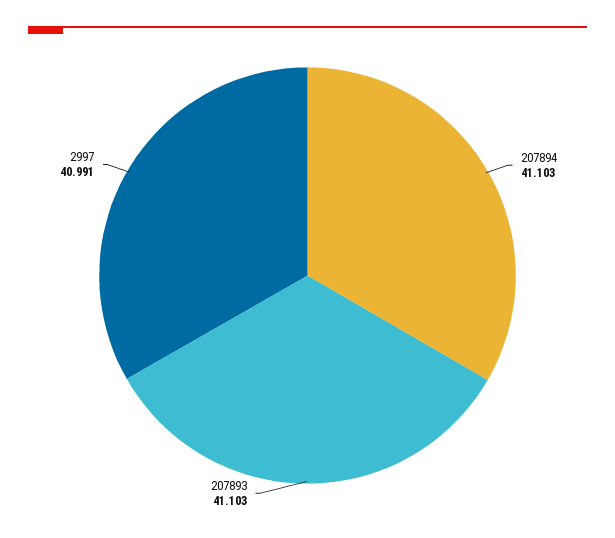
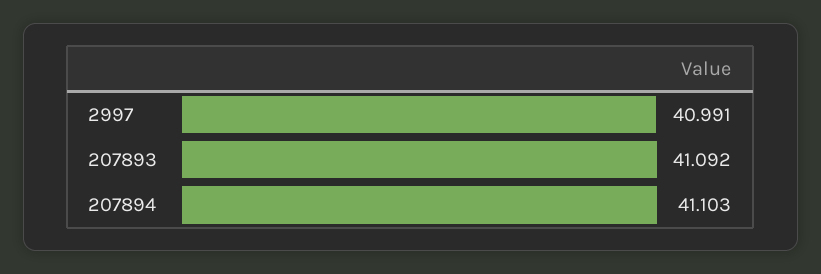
207893: 41.103 -> 41.092

